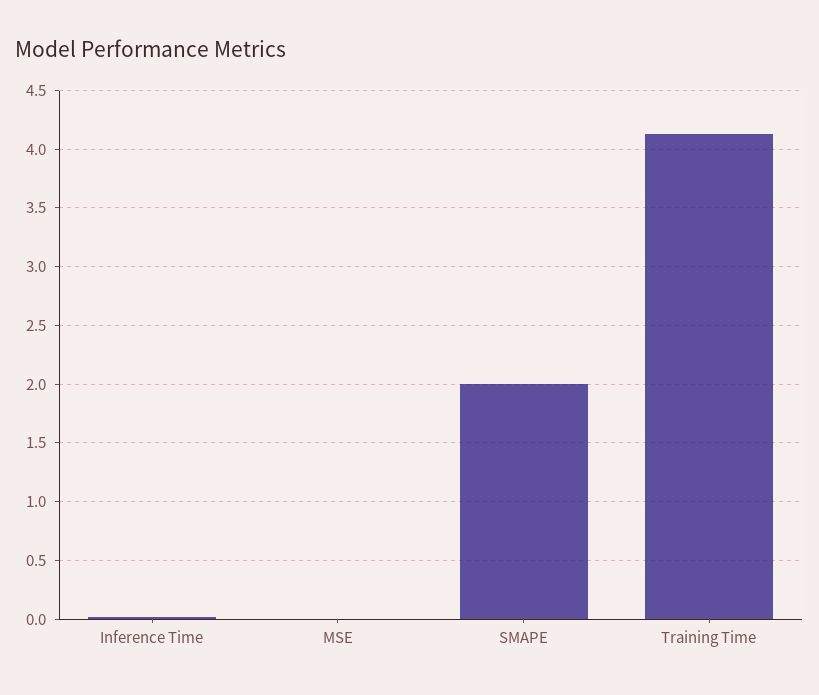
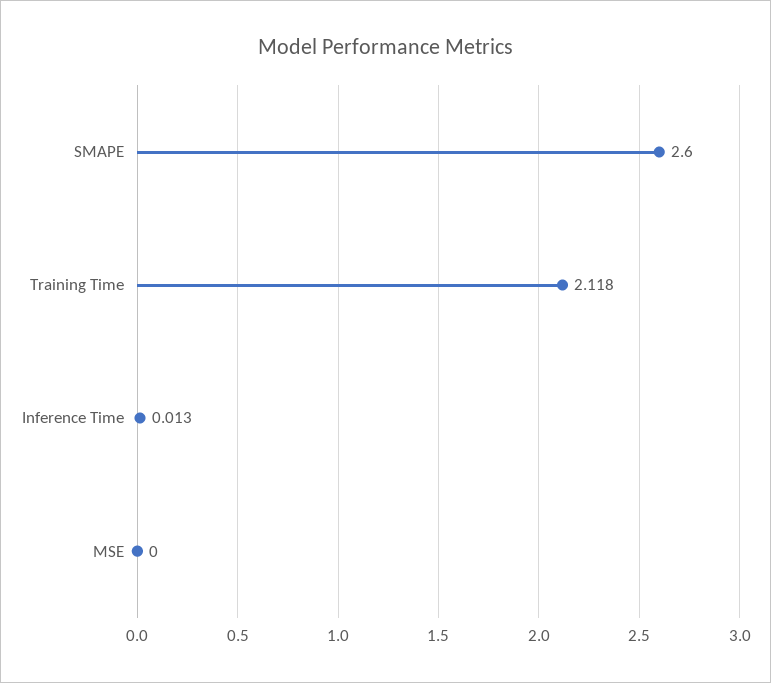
SMAPE: 2 -> 2.6
Training Time: 4.1 -> 2.118

